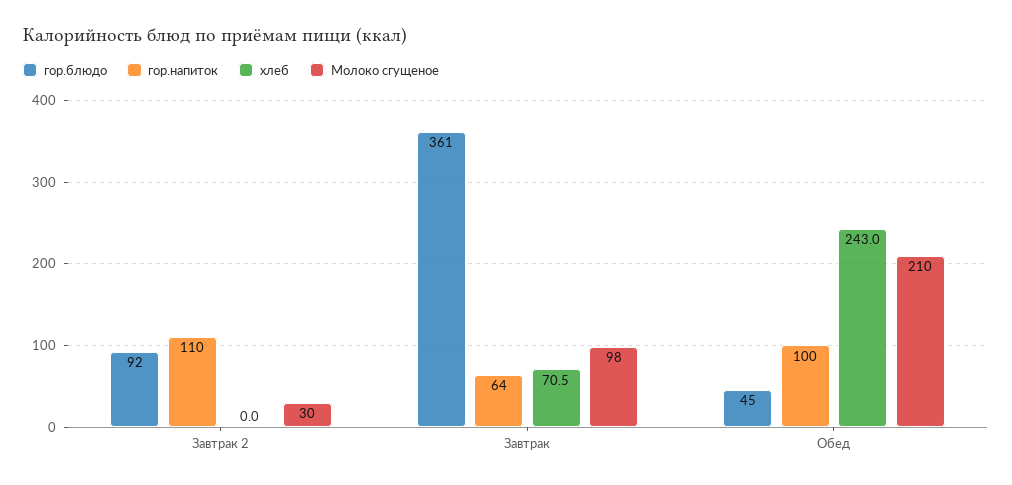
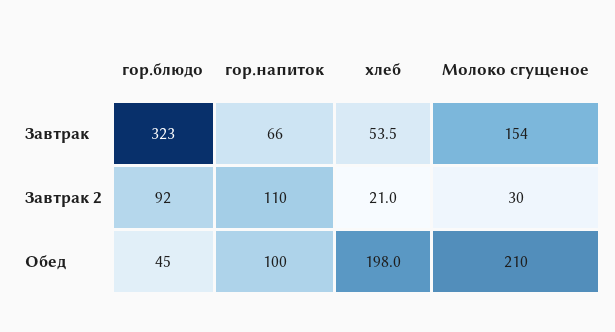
хлеб, Завтрак 2: 0 -> 21
гор.блюдо, Завтрак: 361 -> 323
гор.напиток, Завтрак: 64 -> 66
хлеб, Завтрак: 70.5 -> 53.5
Молоко сгущеное, Завтрак: 98 -> 154
хлеб, Обед: 243 -> 198

